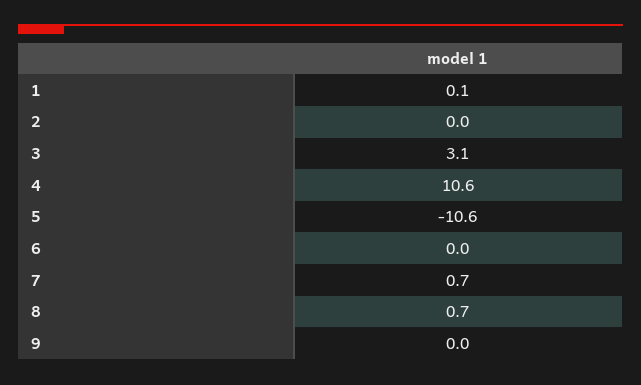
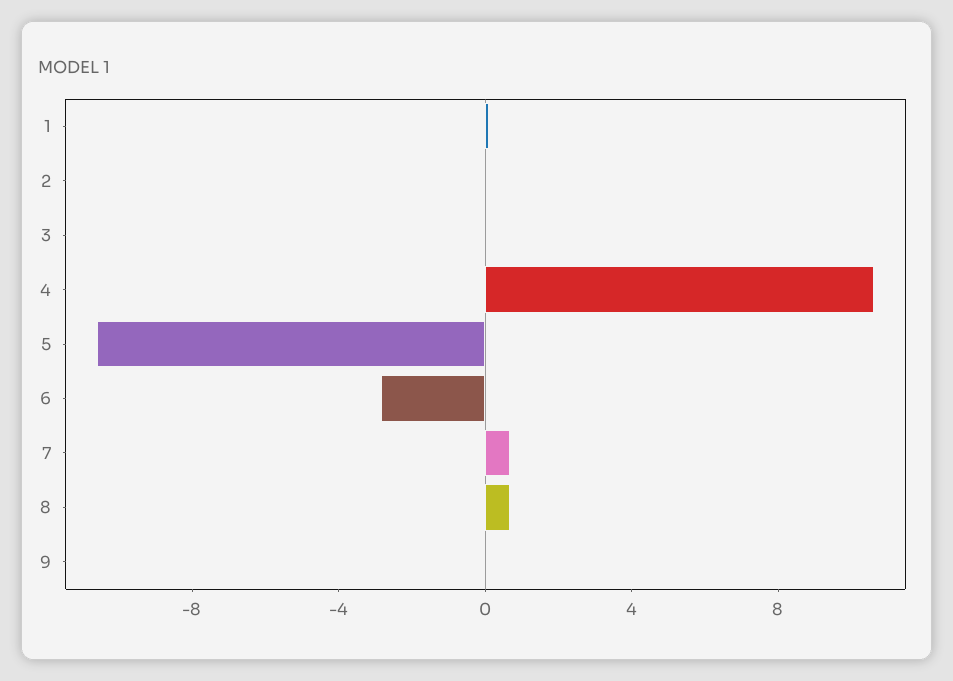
3: 3.1 -> 0
6: 0 -> -3

